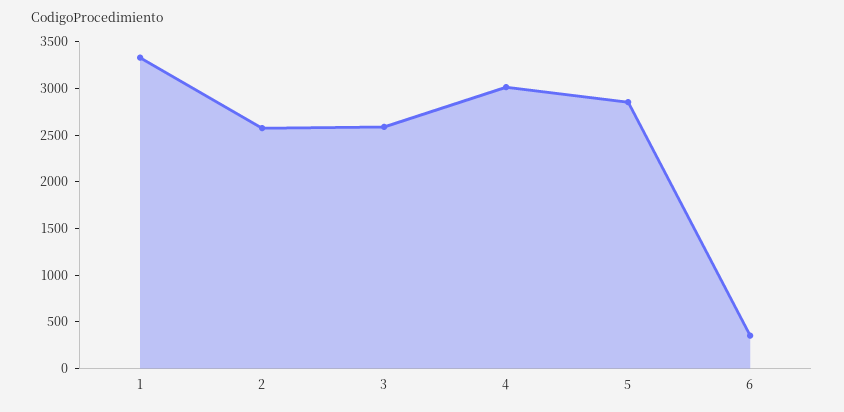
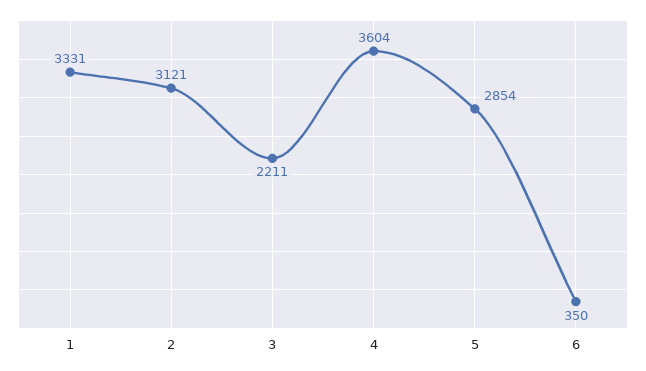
2: 2600 -> 3121
3: 2600 -> 2211
4: 3000 -> 3604

